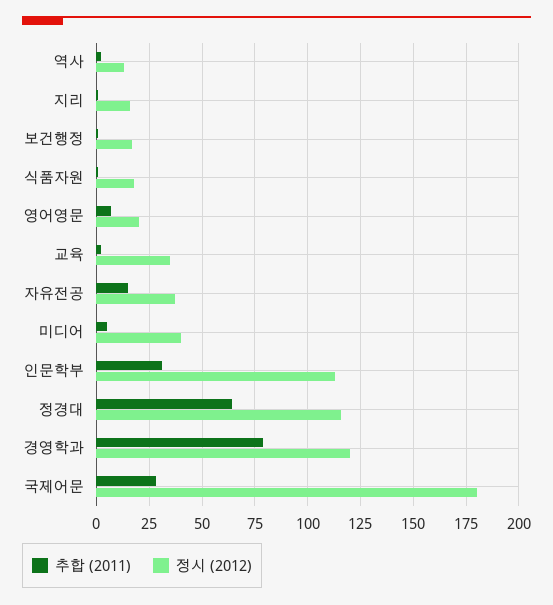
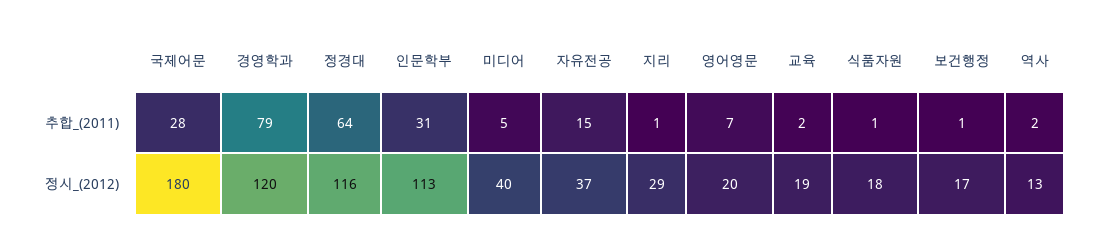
정시 (2012), 지리: 15 -> 29
정시 (2012), 교육: 35 -> 19

